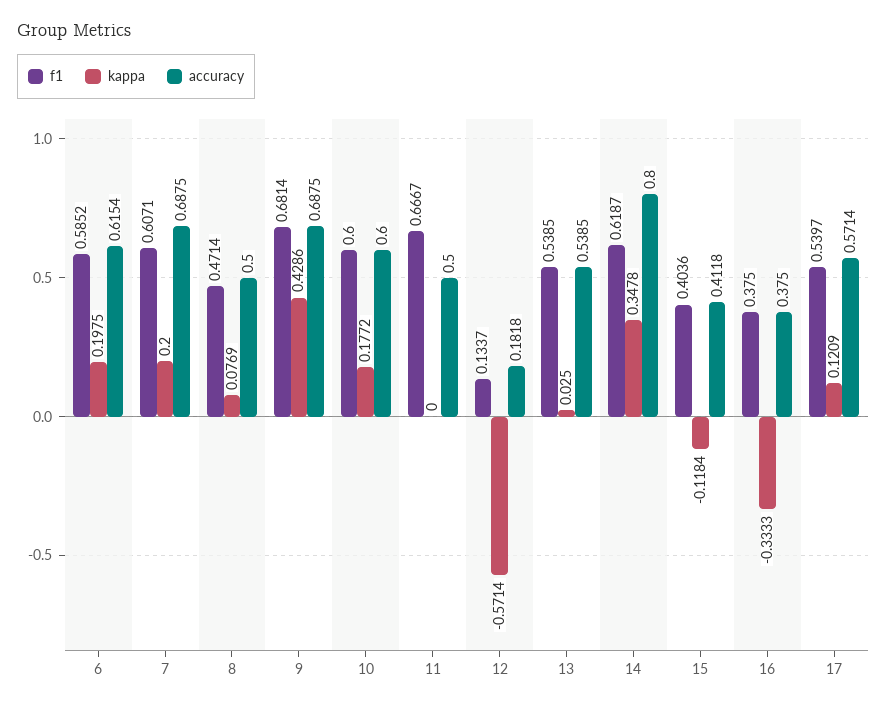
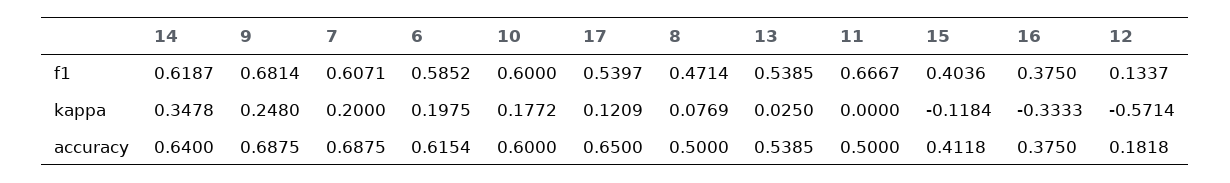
kappa, 9: 0.4286 -> 0.248
accuracy, 14: 0.8 -> 0.64
accuracy, 17: 0.5714 -> 0.65

